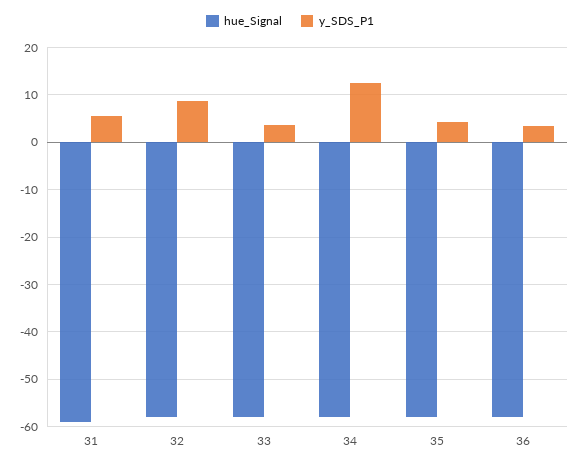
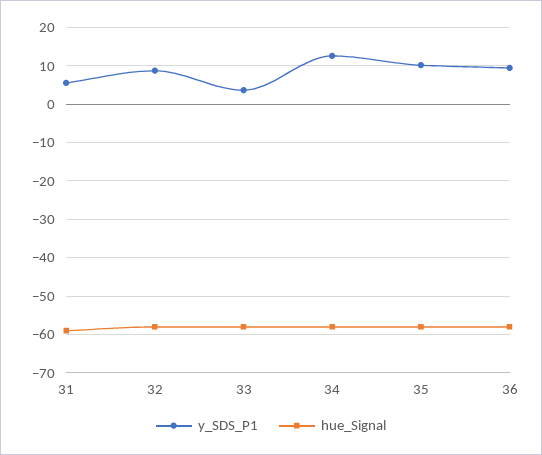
y_SDS_P1, 35: 4 -> 10
y_SDS_P1, 36: 4 -> 10

